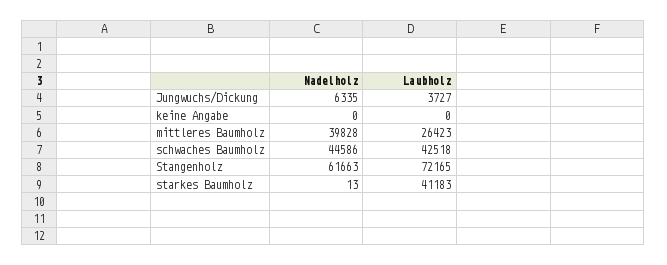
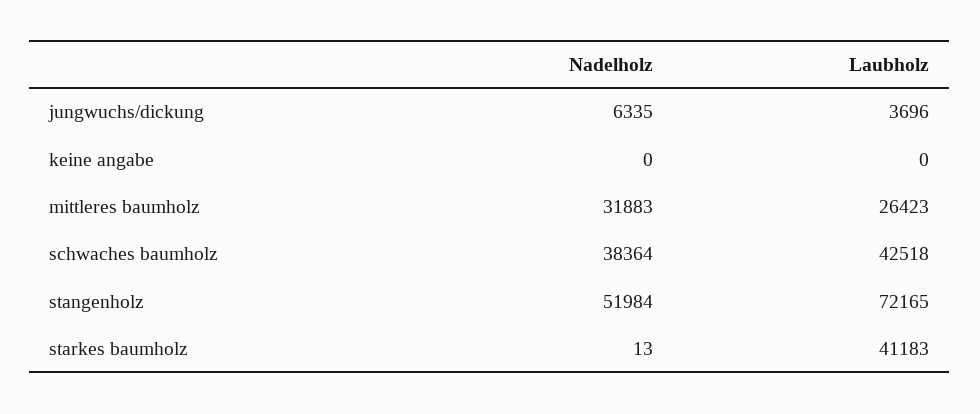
Laubholz, Jungwuchs/Dickung: 3727 -> 3696
Nadelholz, mittleres Baumholz: 39828 -> 31883
Nadelholz, schwaches Baumholz: 44586 -> 38364
Nadelholz, Stangenholz: 61663 -> 51984

